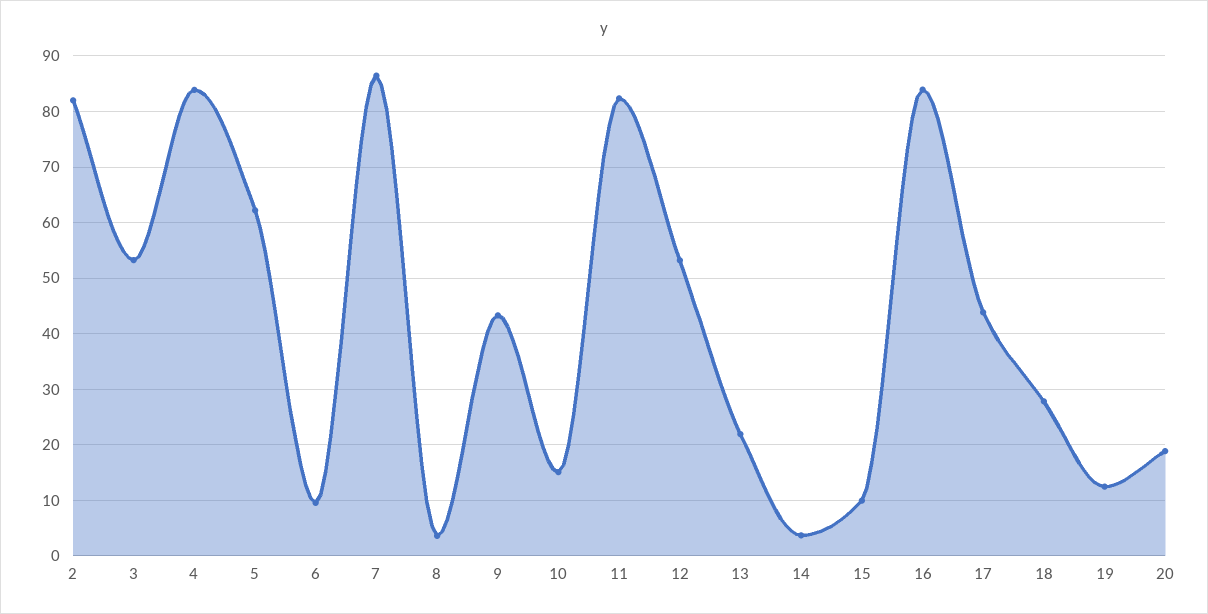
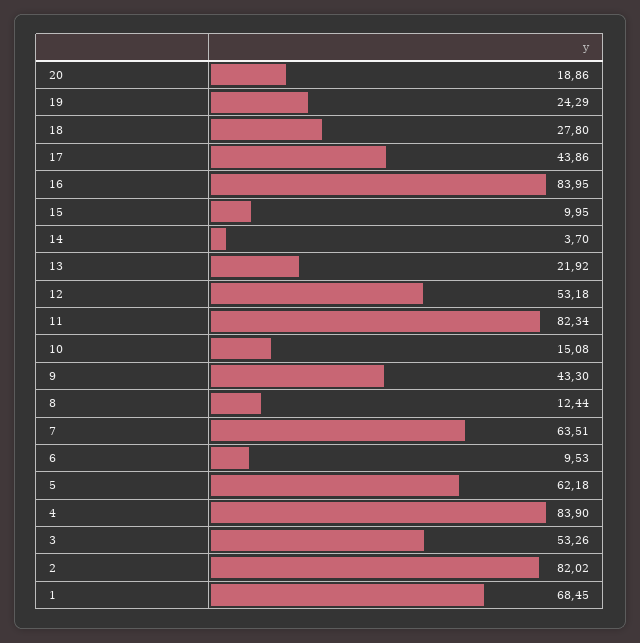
7: 86 -> 63.51
8: 4 -> 12.44
19: 12 -> 24.29
1: none -> 68.45

